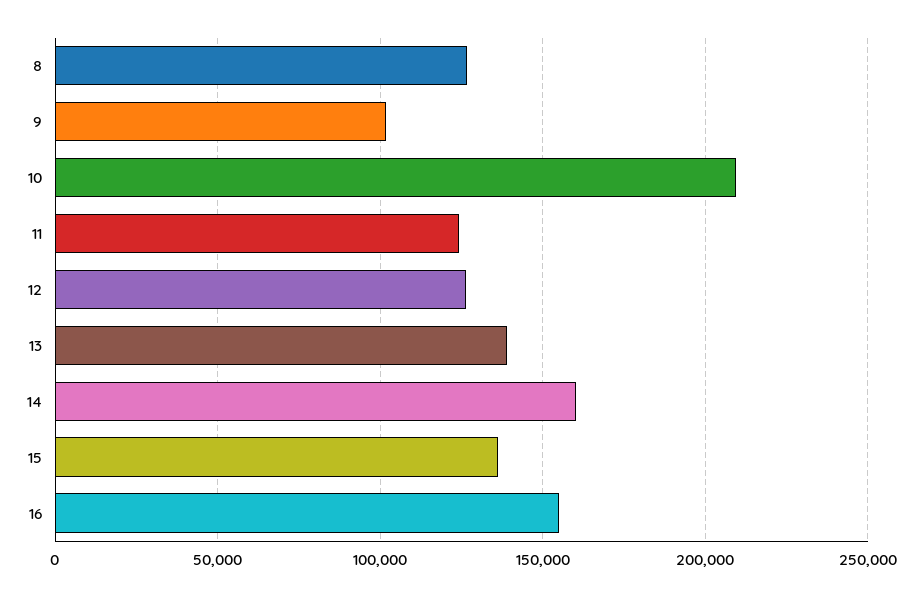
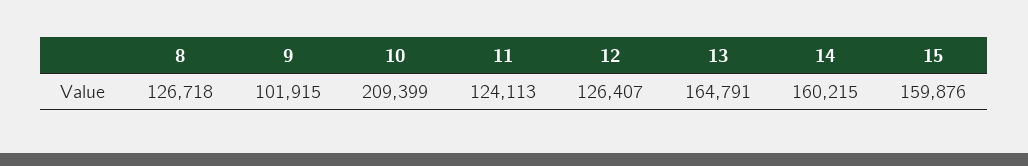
13: 140000 -> 164791
15: 135000 -> 159876
16: 155000 -> none

